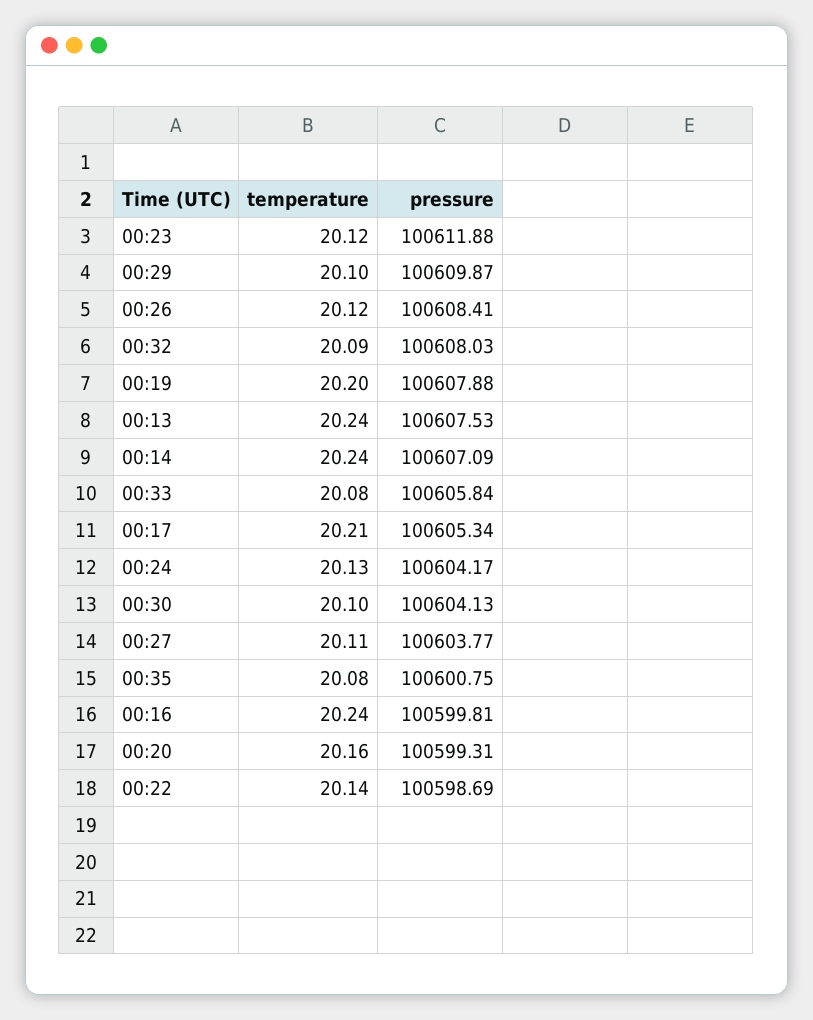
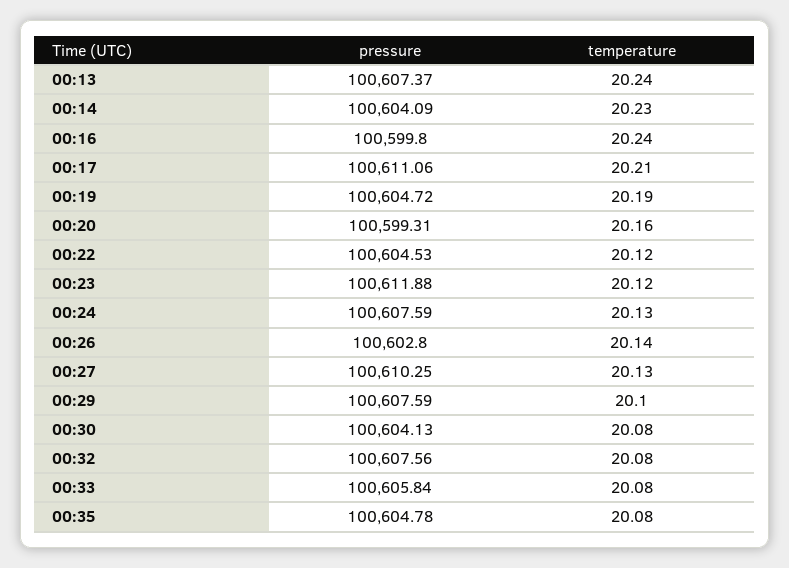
pressure, 00:29: 100609.87 -> 100607.59
temperature, 00:26: 20.12 -> 20.14
pressure, 00:26: 100608.41 -> 100602.8
temperature, 00:32: 20.09 -> 20.08
pressure, 00:32: 100608.03 -> 100607.56
temperature, 00:19: 20.2 -> 20.19
pressure, 00:19: 100607.88 -> 100604.72
pressure, 00:13: 100607.53 -> 100607.37
temperature, 00:14: 20.24 -> 20.23
pressure, 00:14: 100607.09 -> 100604.09
pressure, 00:17: 100605.34 -> 100611.06
pressure, 00:24: 100604.17 -> 100607.59
temperature, 00:30: 20.1 -> 20.08
temperature, 00:27: 20.11 -> 20.13
pressure, 00:27: 100603.77 -> 100610.25
pressure, 00:35: 100600.75 -> 100604.78
pressure, 00:16: 100599.81 -> 100599.8
temperature, 00:22: 20.14 -> 20.12
pressure, 00:22: 100598.69 -> 100604.53

